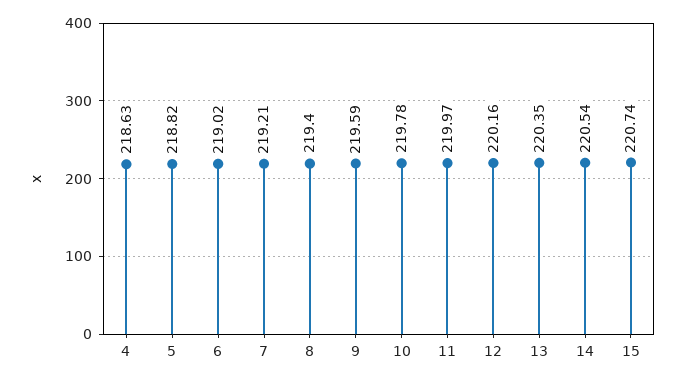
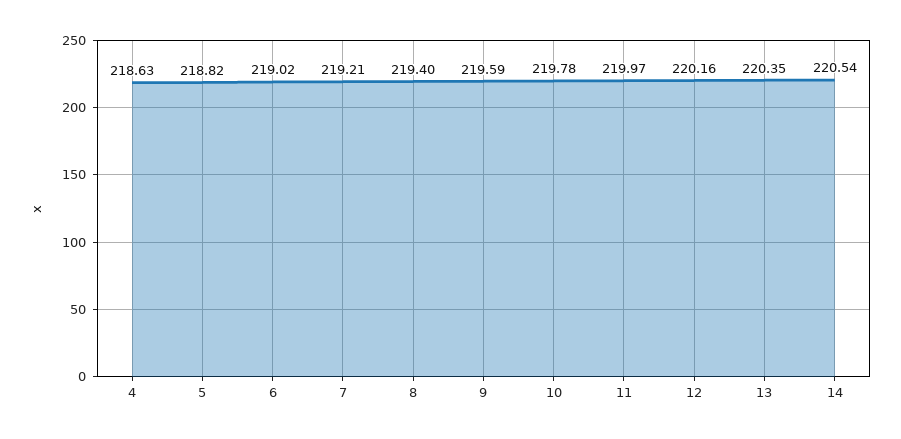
15: 220.74 -> none

